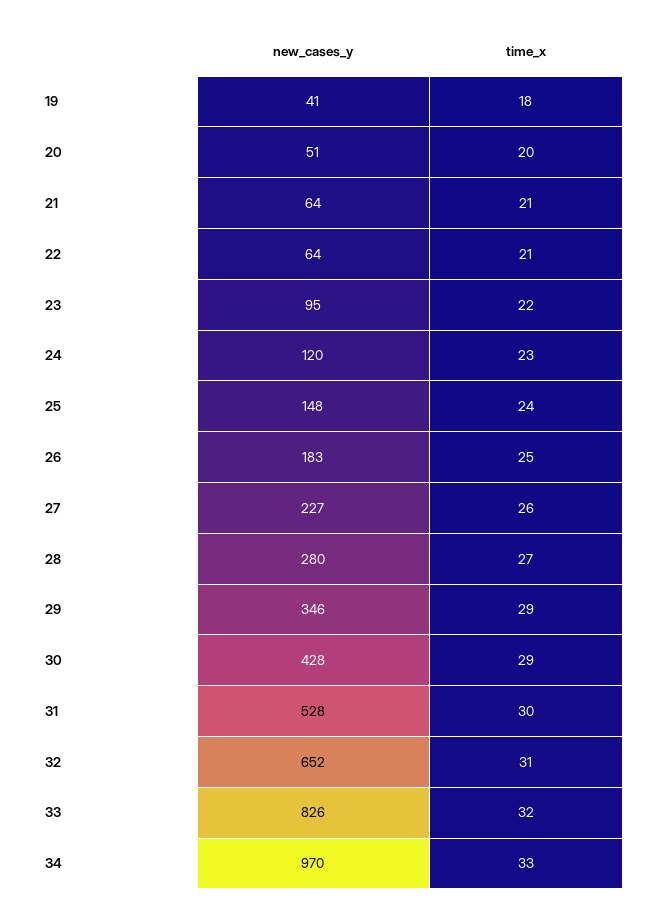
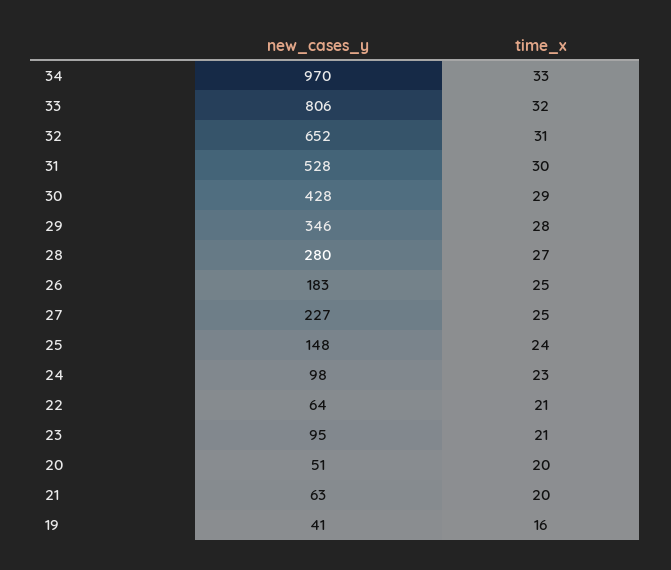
time_x, 19: 18 -> 16
new_cases_y, 21: 64 -> 63
time_x, 21: 21 -> 20
time_x, 23: 22 -> 21
new_cases_y, 24: 120 -> 98
time_x, 27: 26 -> 25
time_x, 29: 29 -> 28
new_cases_y, 33: 826 -> 806

